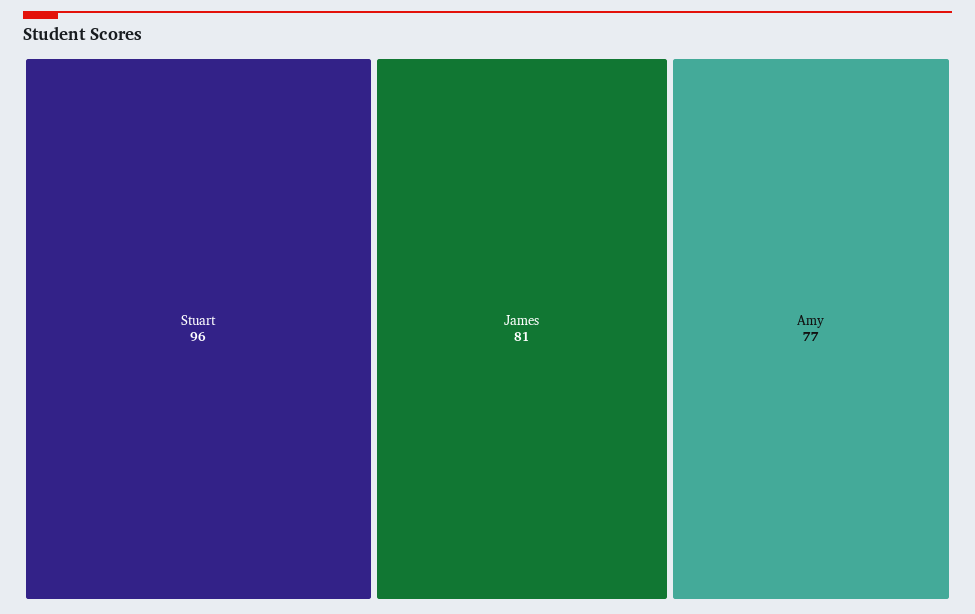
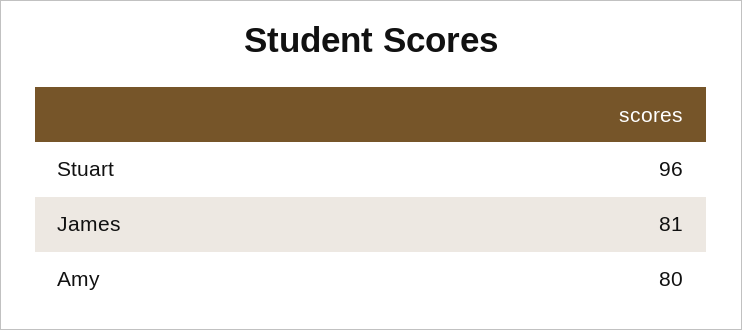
Amy: 77 -> 80

